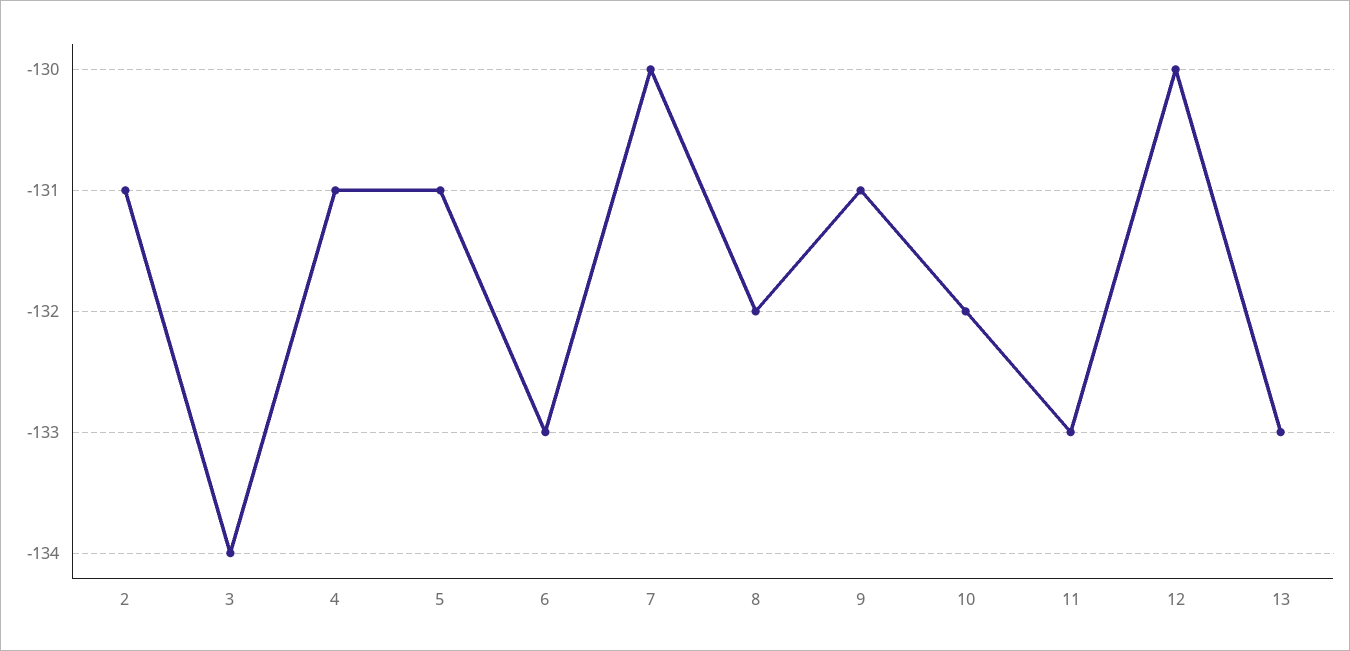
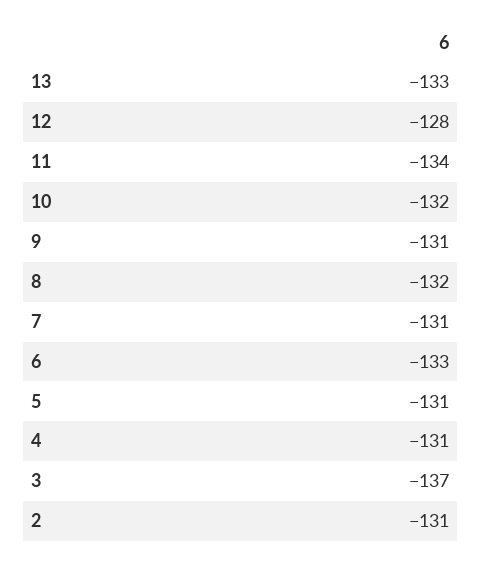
3: -134 -> -137
7: -130 -> -131
11: -133 -> -134
12: -130 -> -128

